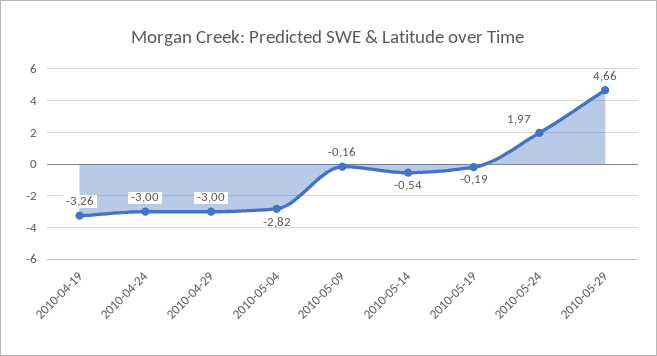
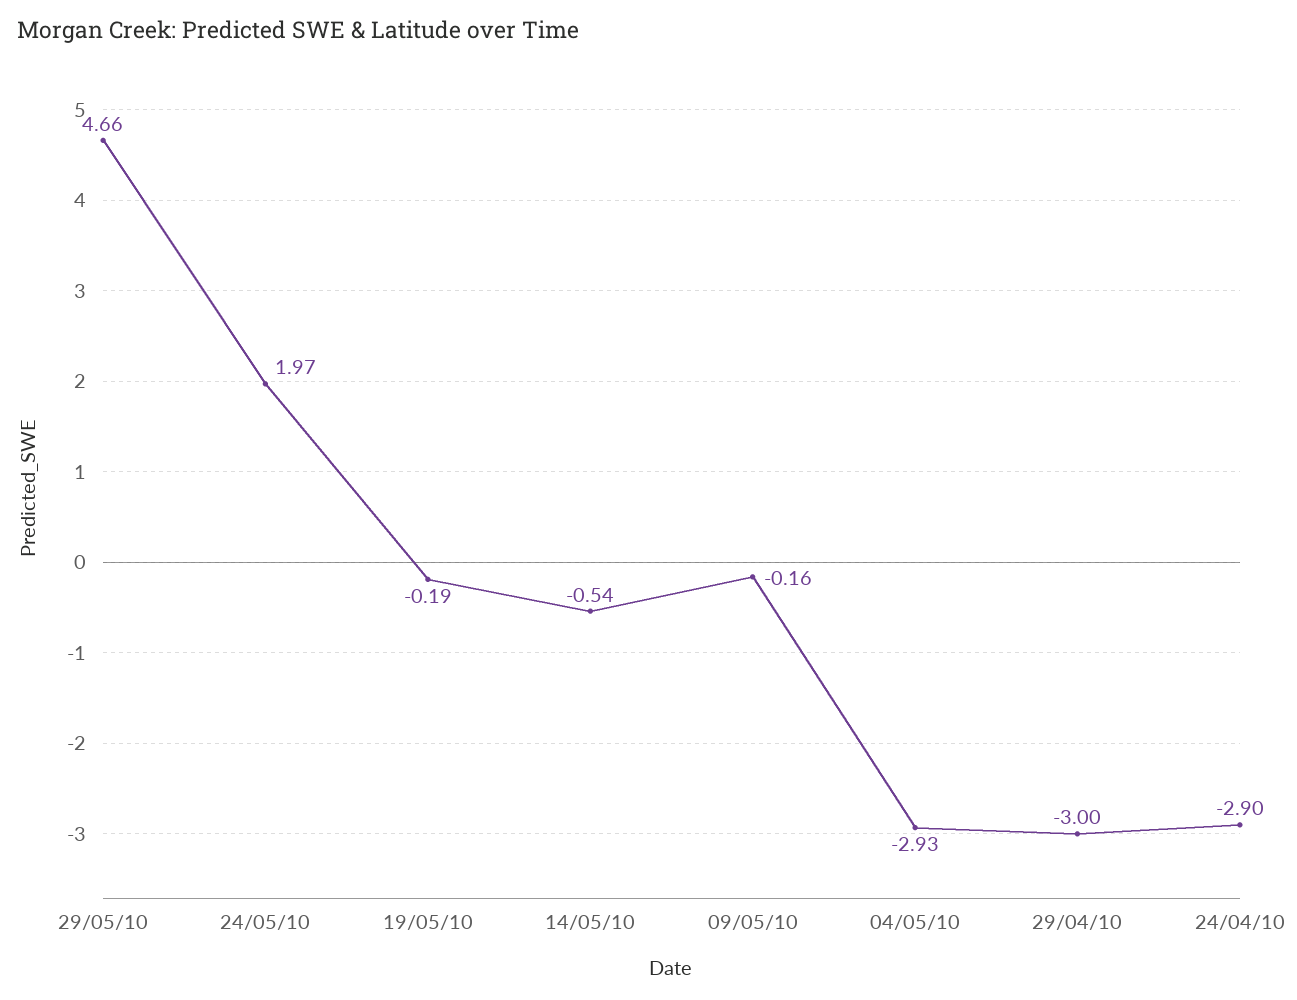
2010-04-19: -3.26 -> none
2010-04-24: -3 -> -2.9
2010-05-04: -2.82 -> -2.93

